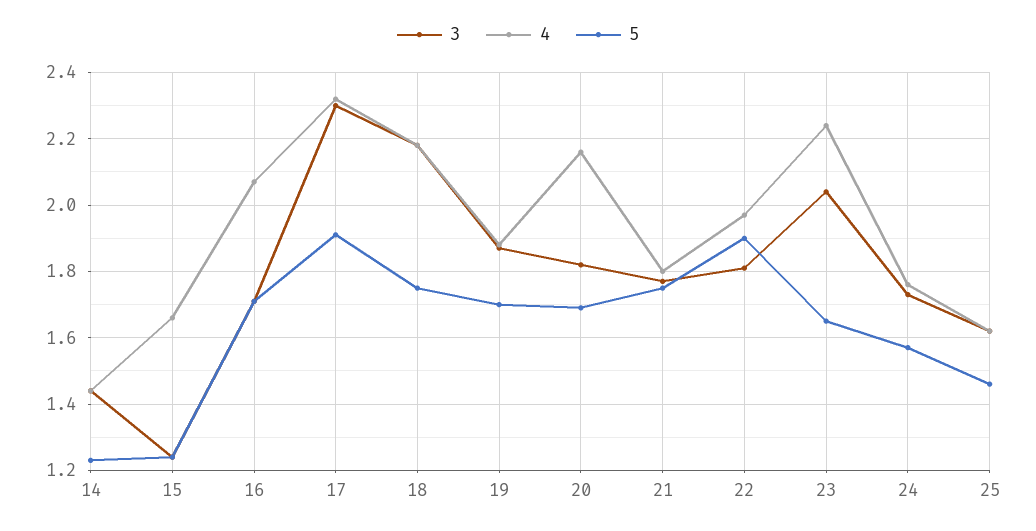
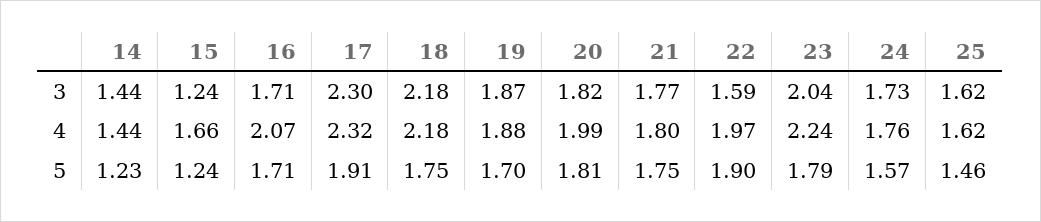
4, 20: 2.15 -> 1.99
5, 20: 1.7 -> 1.81
3, 22: 1.8 -> 1.59
5, 23: 1.65 -> 1.79

